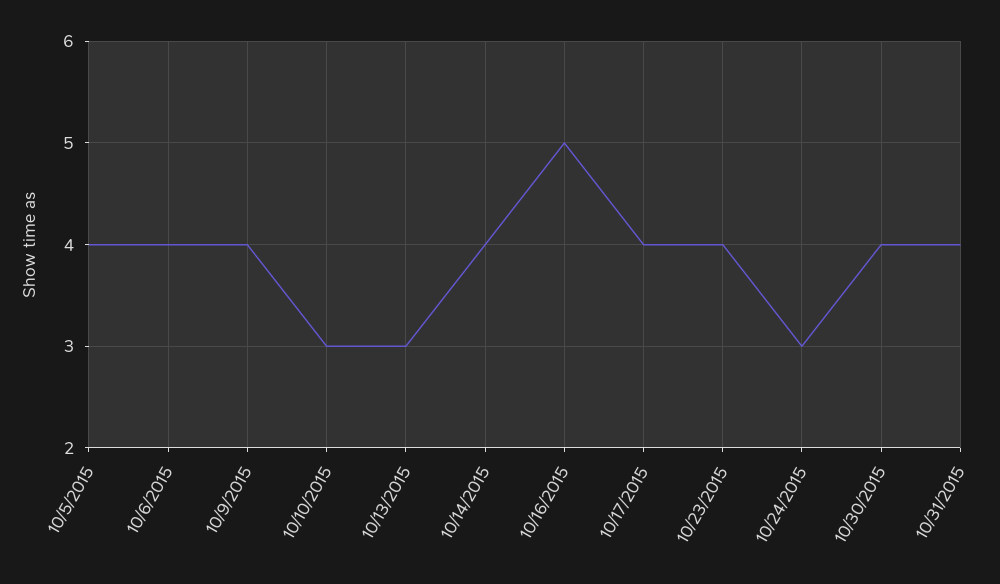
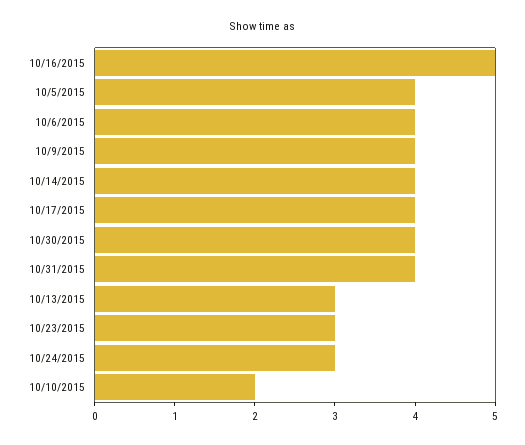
10/10/2015: 3 -> 2
10/23/2015: 4 -> 3

